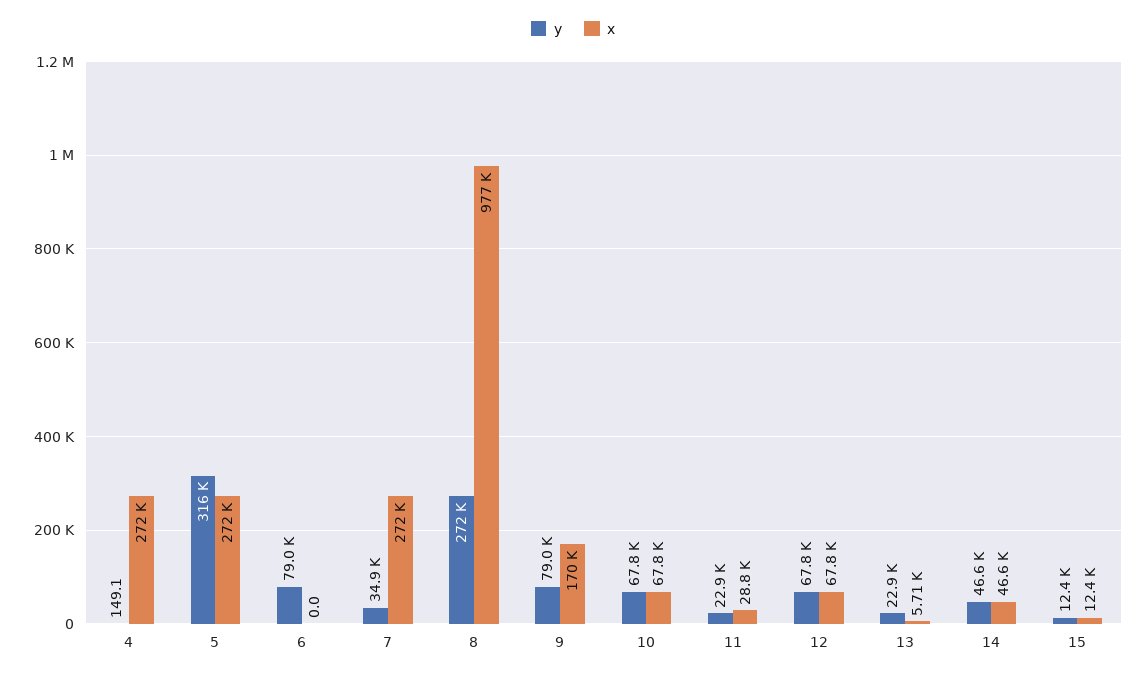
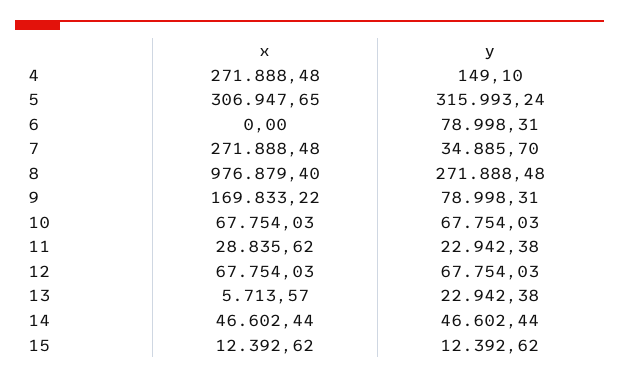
x, 5: 272000 -> 306947.65

